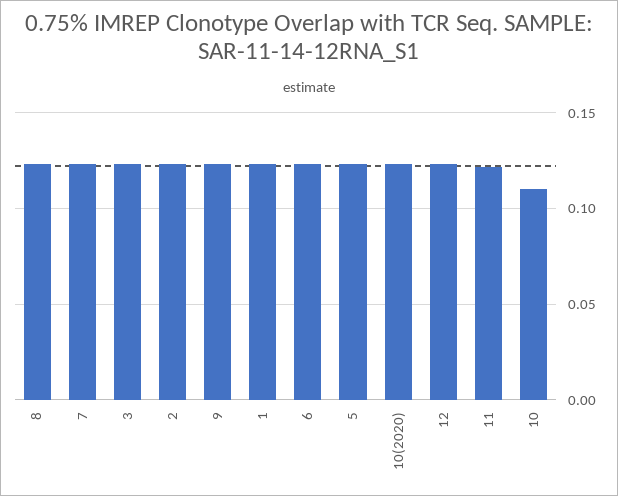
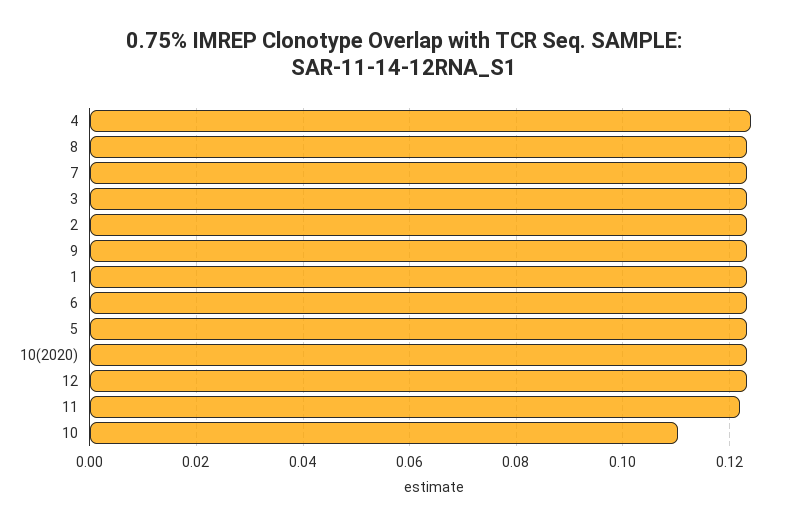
4: none -> 0.124

